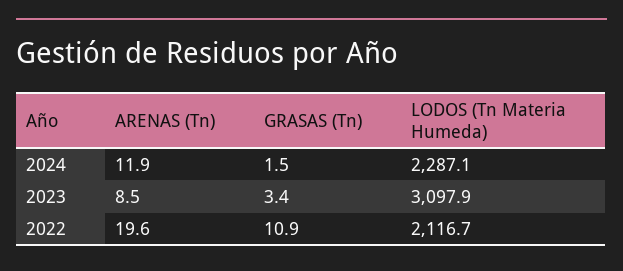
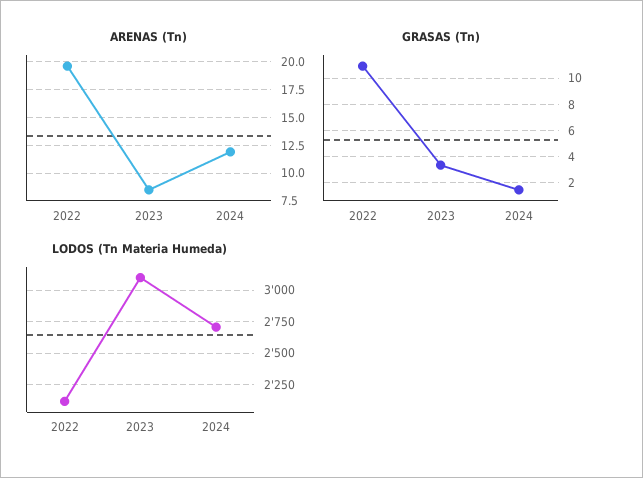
LODOS (Tn Materia Humeda), 2024: 2287.1 -> 2700

